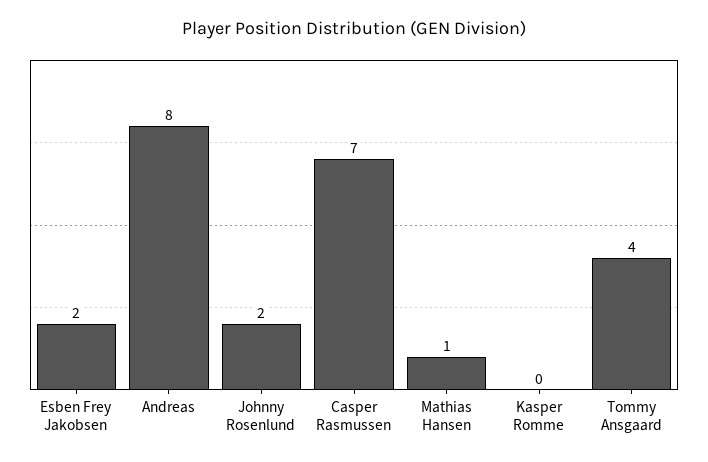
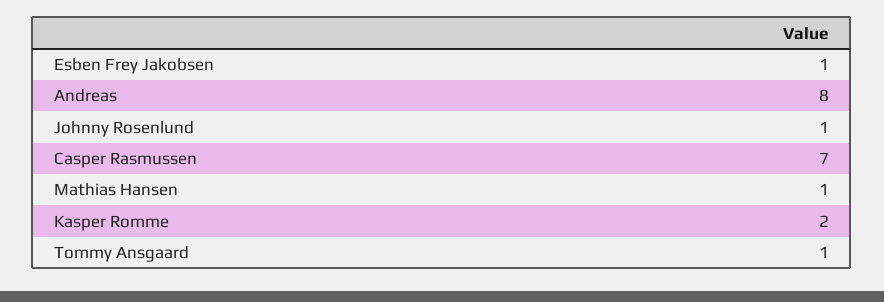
Esben Frey Jakobsen: 2 -> 1
Johnny Rosenlund: 2 -> 1
Kasper Romme: 0 -> 2
Tommy Ansgaard: 4 -> 1

